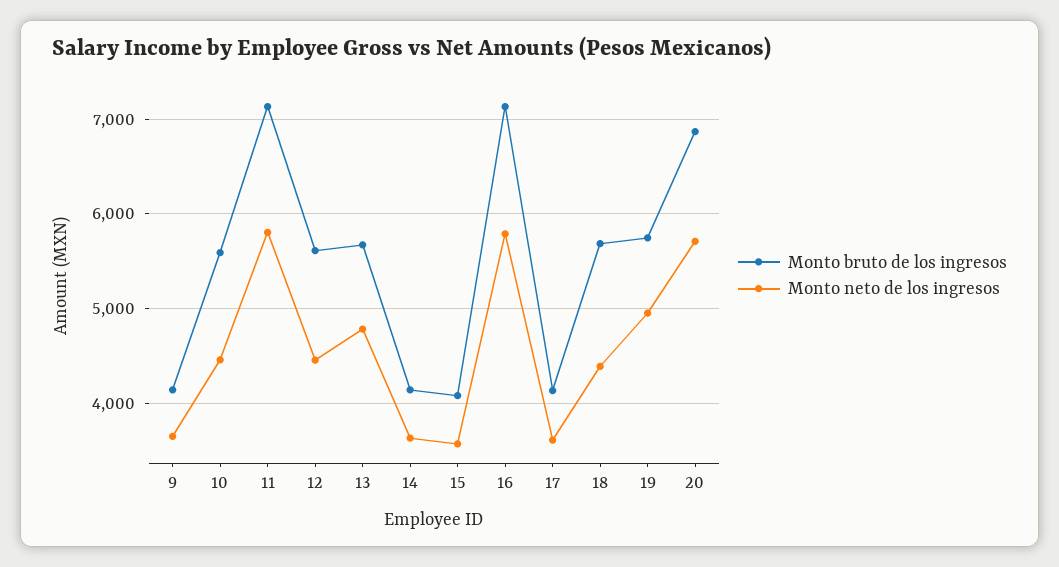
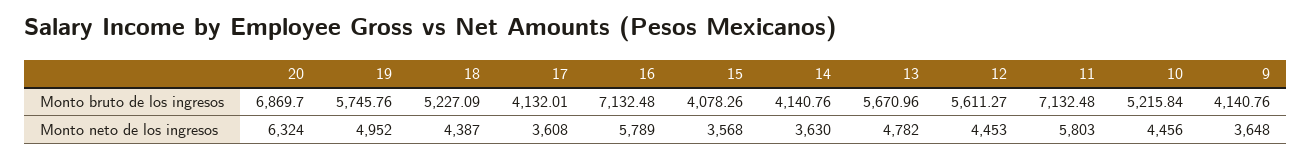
Monto bruto de los ingresos, 10: 5600 -> 5215.84
Monto bruto de los ingresos, 18: 5700 -> 5227.09
Monto neto de los ingresos, 20: 5700 -> 6324

